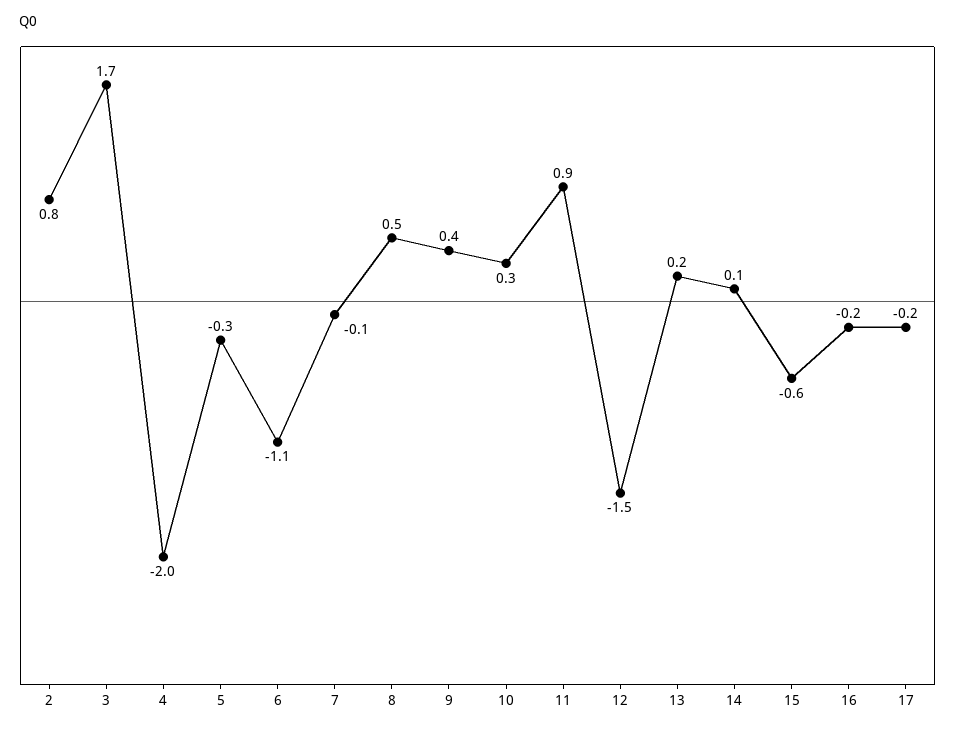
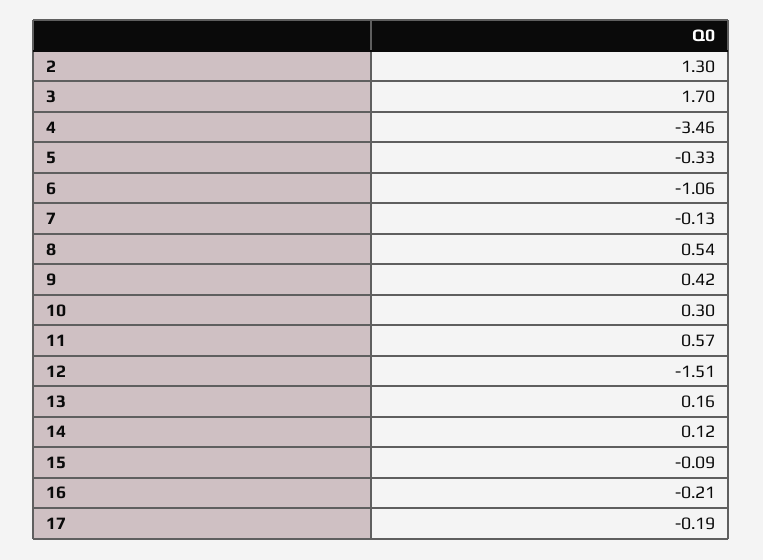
2: 0.8 -> 1.3
4: -2 -> -3.46
11: 0.9 -> 0.57
15: -0.6 -> -0.09

